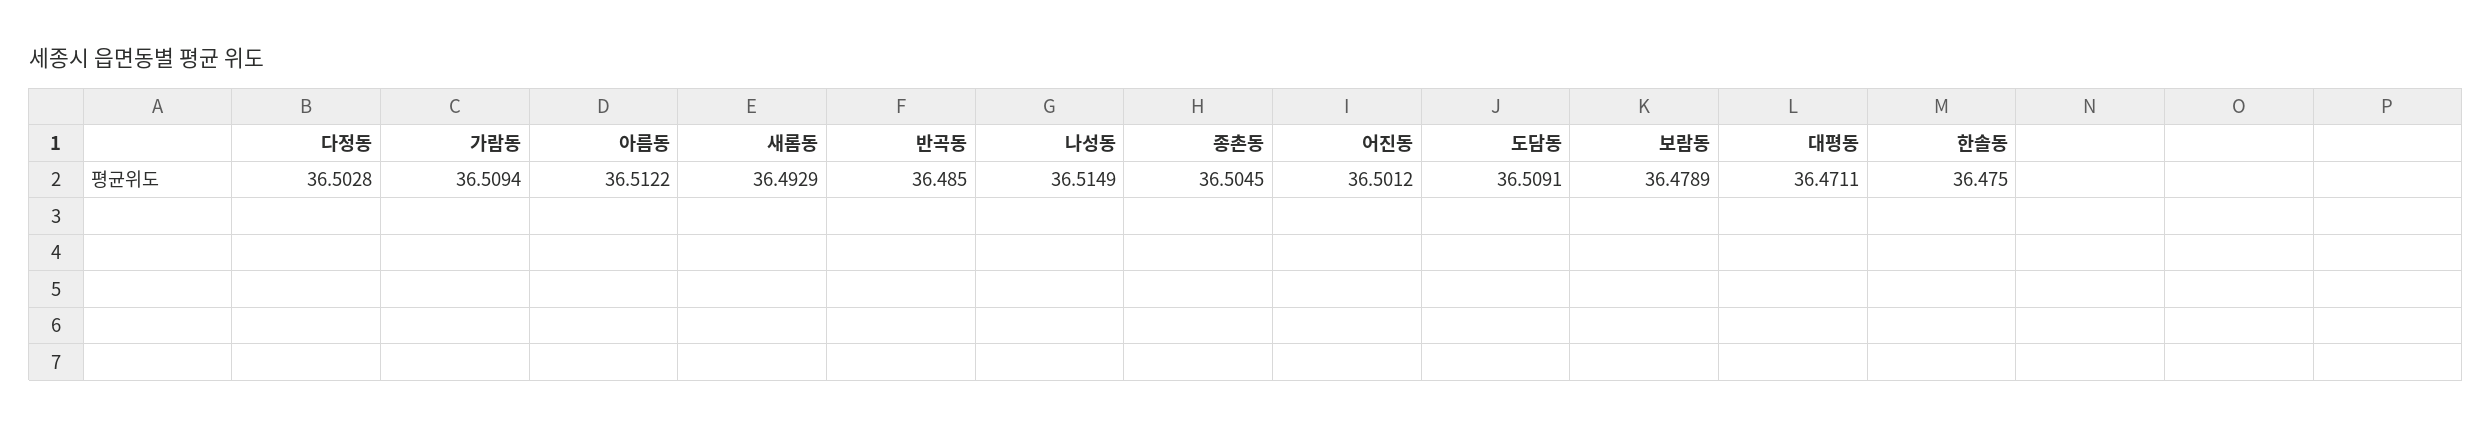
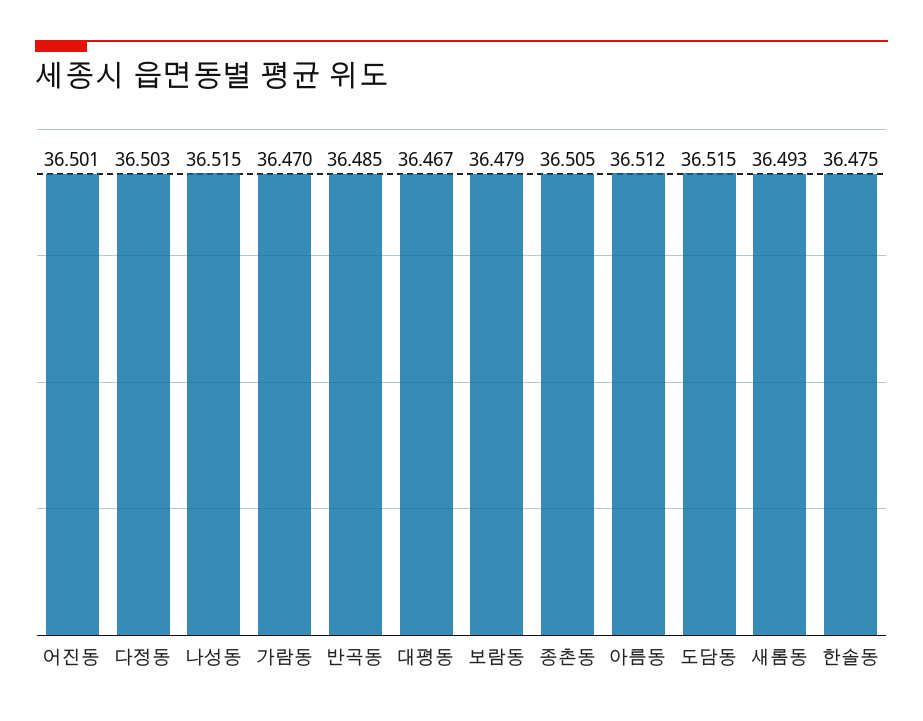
가람동: 36.5094 -> 36.47
도담동: 36.5091 -> 36.515
대평동: 36.4711 -> 36.467

